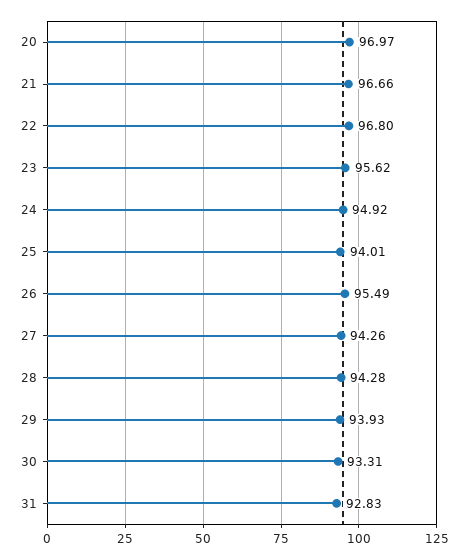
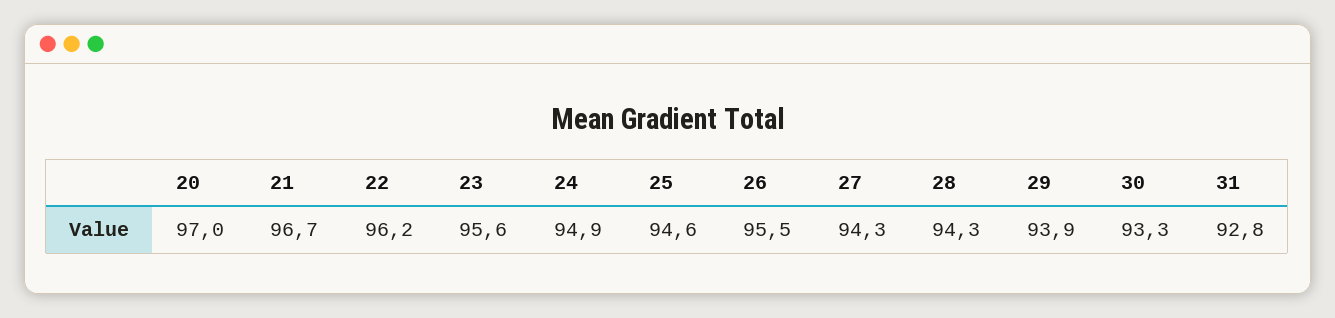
22: 96.8 -> 96.2
25: 94.01 -> 94.6

